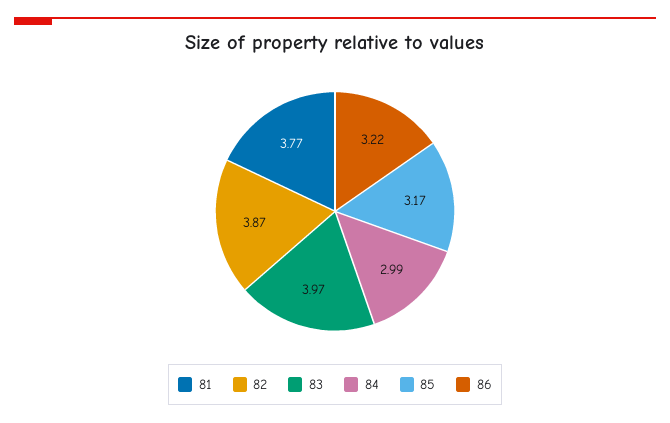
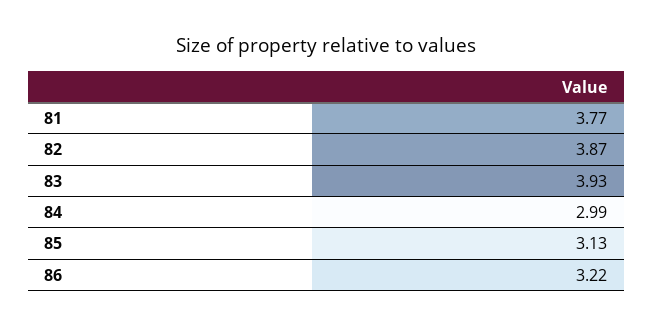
83: 3.97 -> 3.93
85: 3.17 -> 3.13

